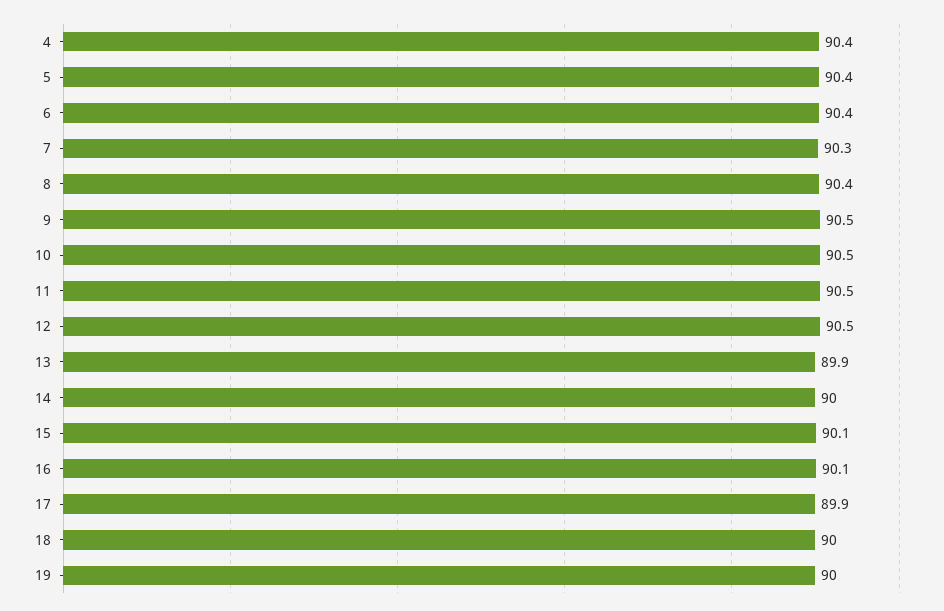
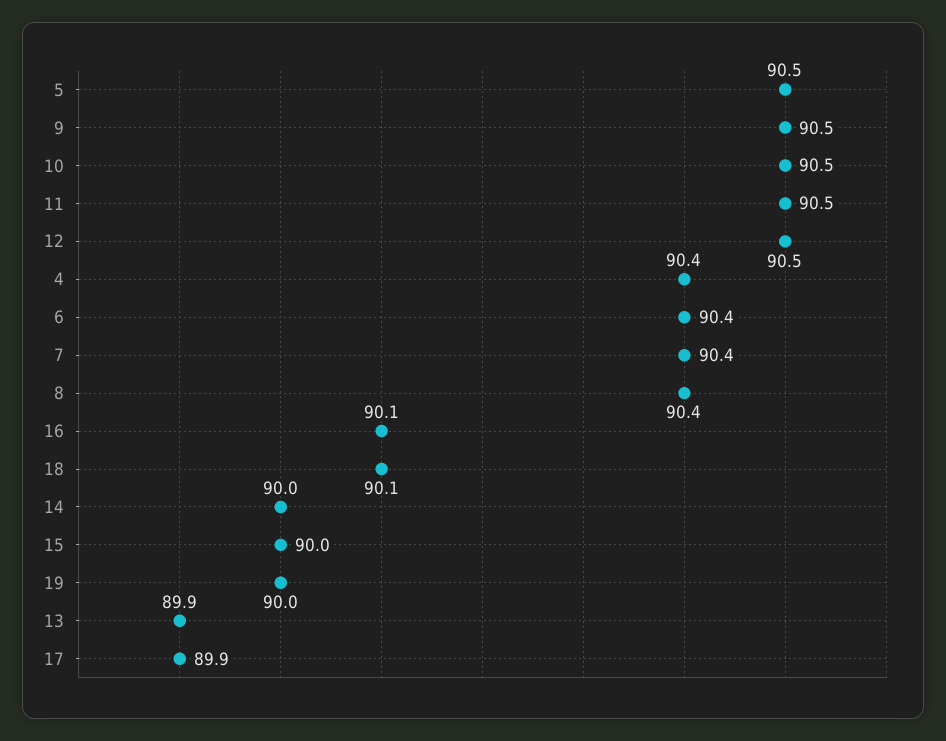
5: 90.4 -> 90.5
7: 90.3 -> 90.4
15: 90.1 -> 90
18: 90 -> 90.1

